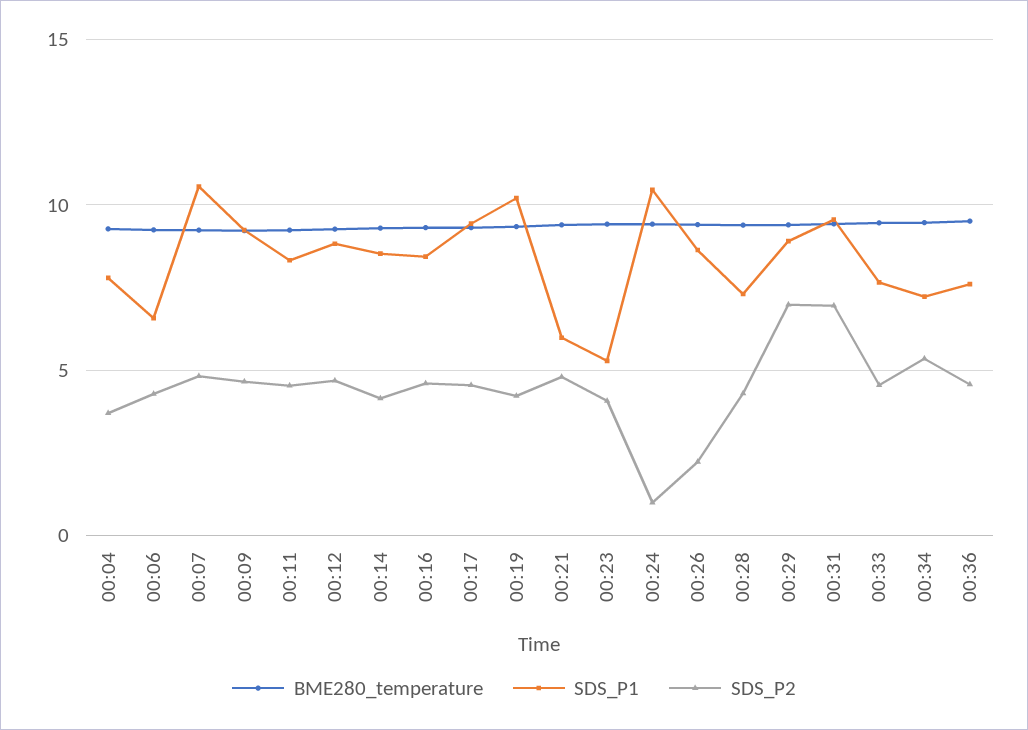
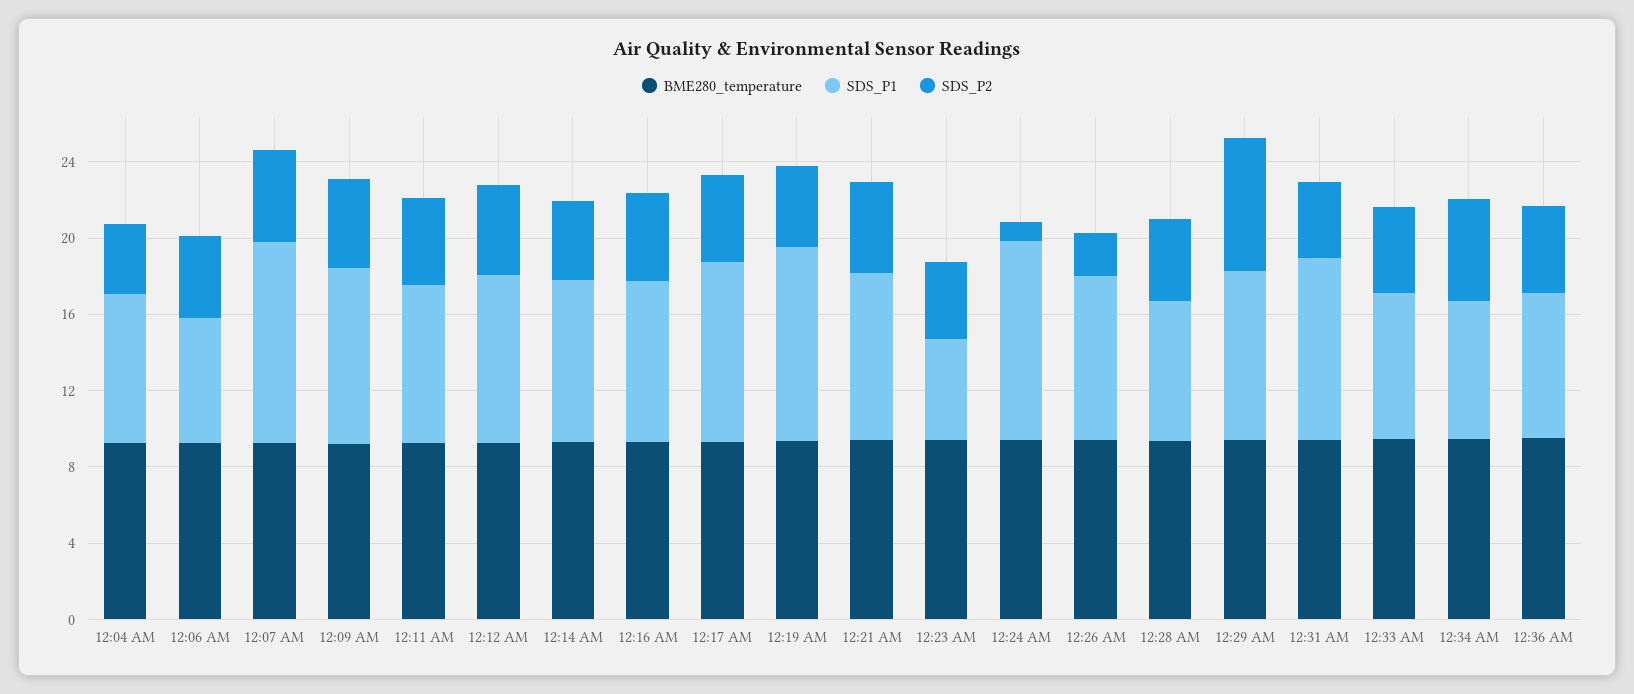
SDS_P1, 00:21: 6 -> 9
SDS_P2, 00:31: 7 -> 4

